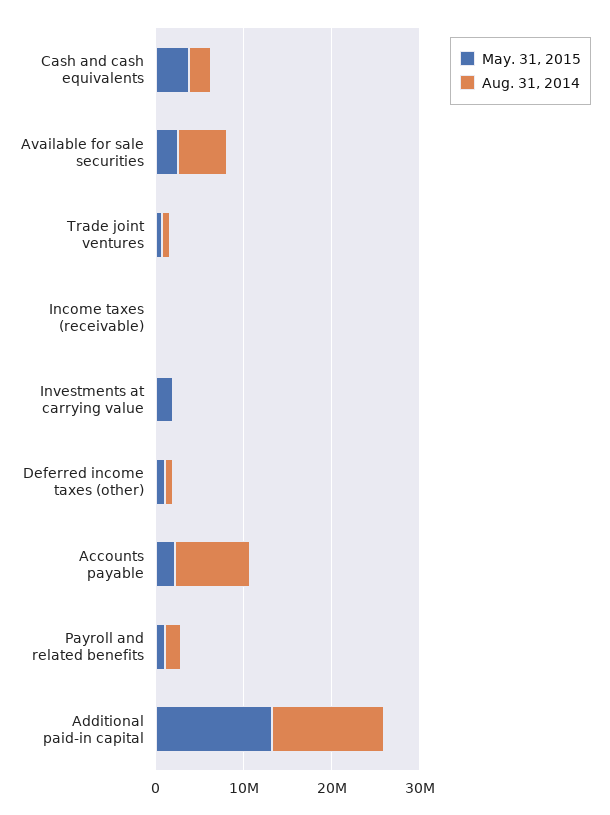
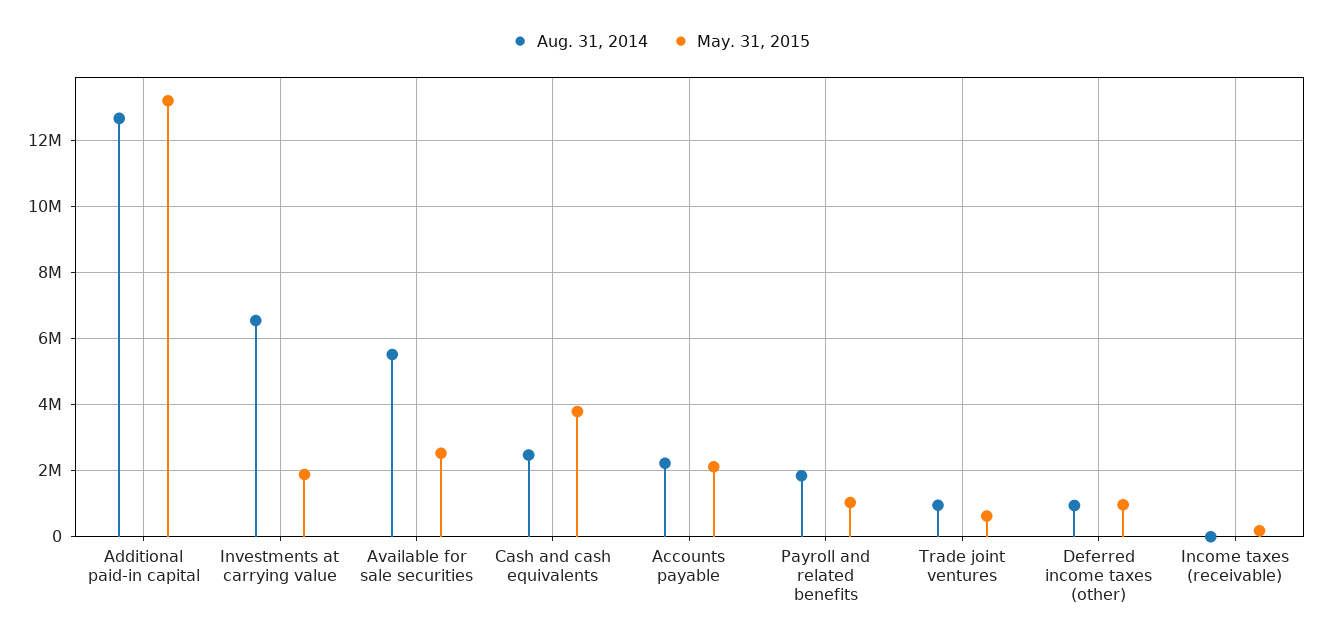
Aug. 31, 2014, Investments at carrying value: 0 -> 6600000
Aug. 31, 2014, Accounts payable: 8000000 -> 2200000

